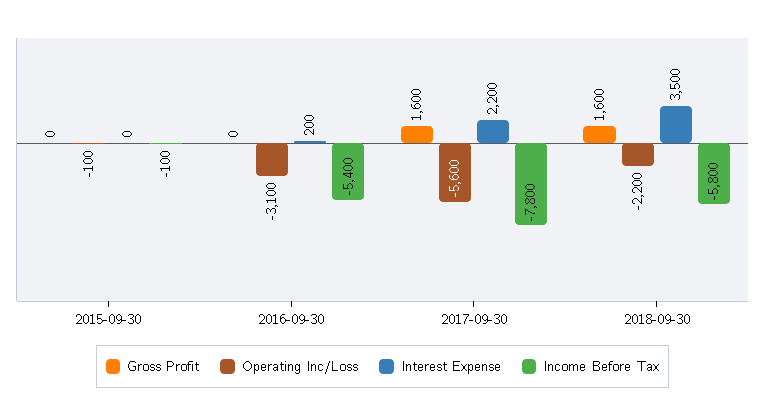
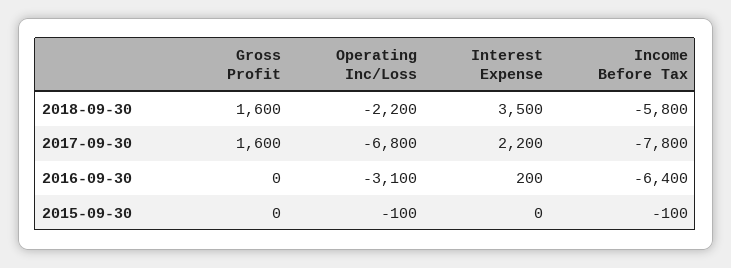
Income Before Tax, 2016-09-30: -5400 -> -6400
Operating Inc/Loss, 2017-09-30: -5600 -> -6800

